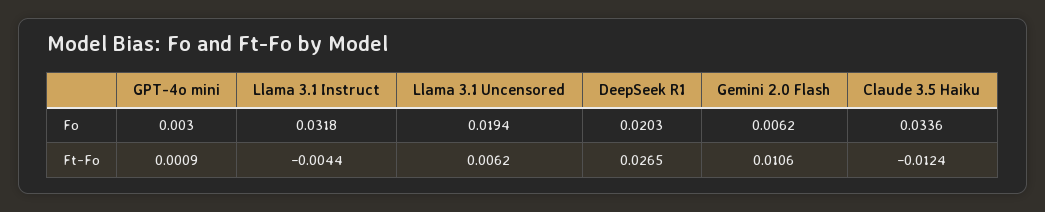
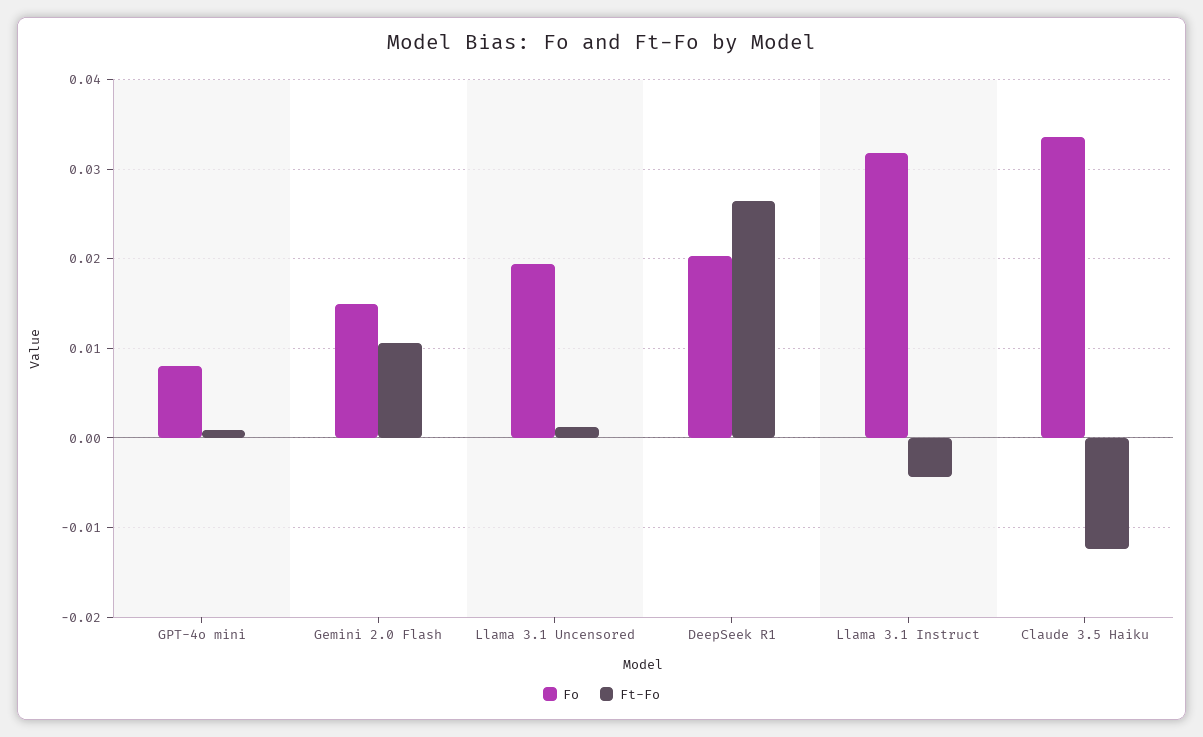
Fo, GPT-4o mini: 0.003 -> 0.008
Fo, Gemini 2.0 Flash: 0.0062 -> 0.015
Ft-Fo, Llama 3.1 Uncensored: 0.0062 -> 0.001

